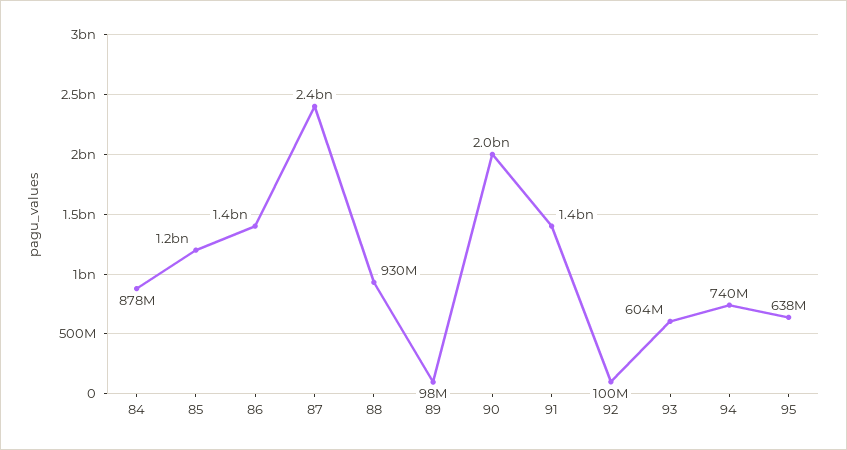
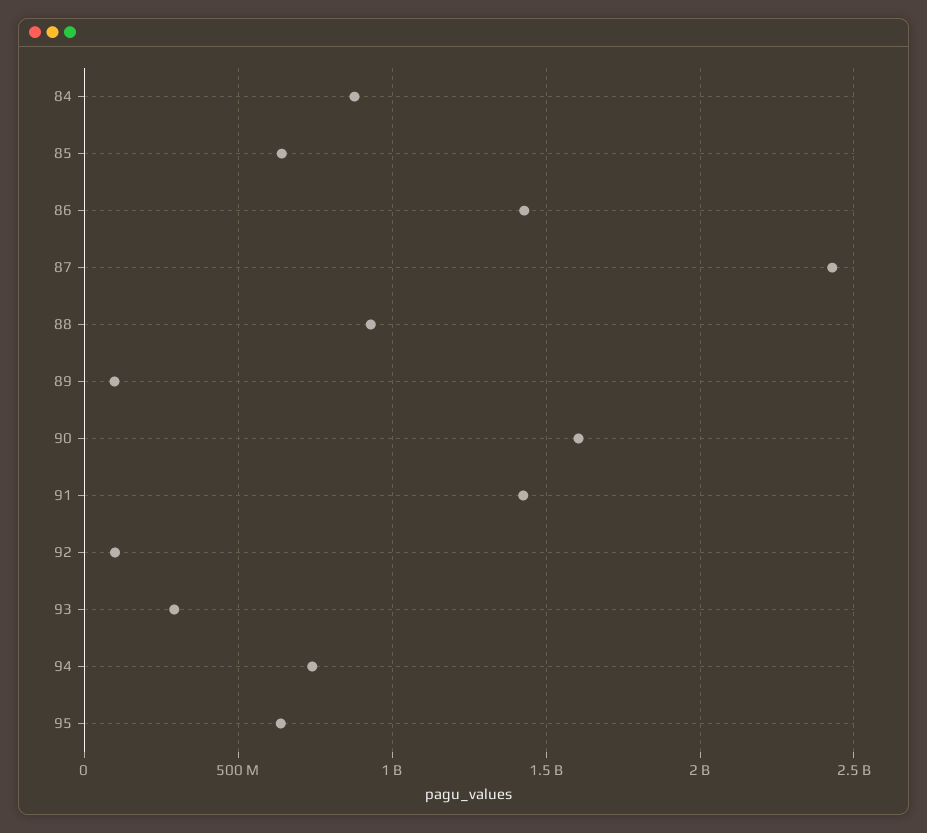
85: 1200000000 -> 650000000
90: 2000000000 -> 1600000000
93: 604000000 -> 300000000

